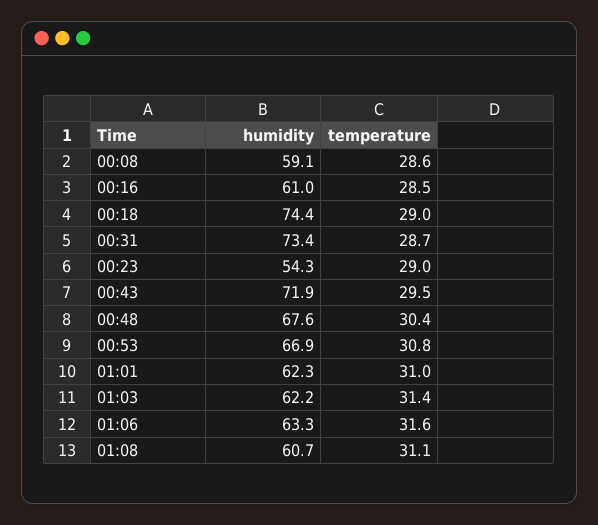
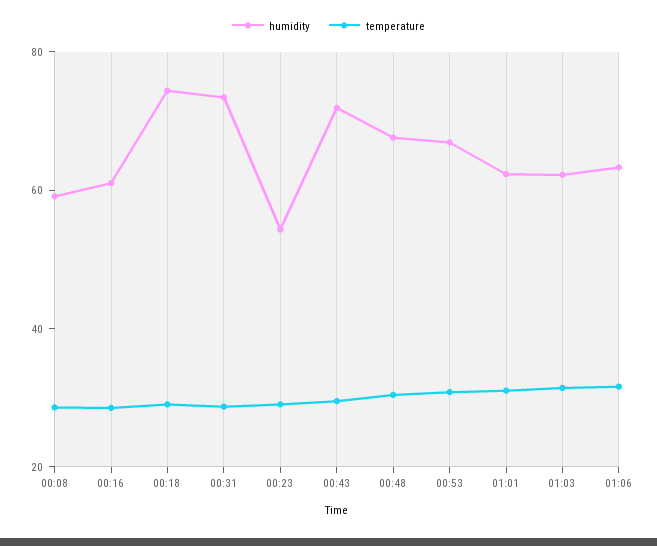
humidity, 01:08: 60.7 -> none
temperature, 01:08: 31.1 -> none

